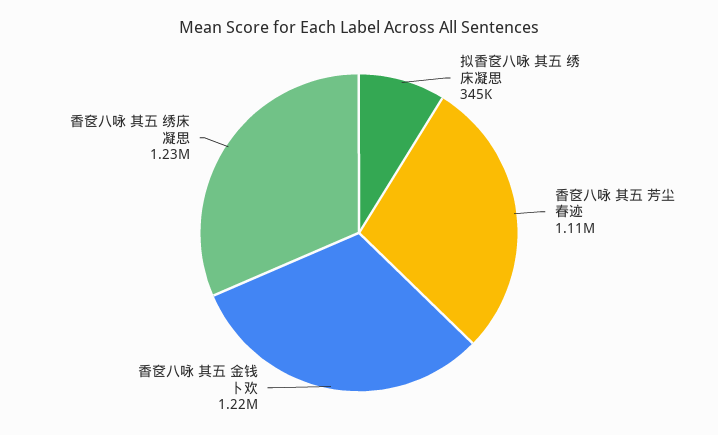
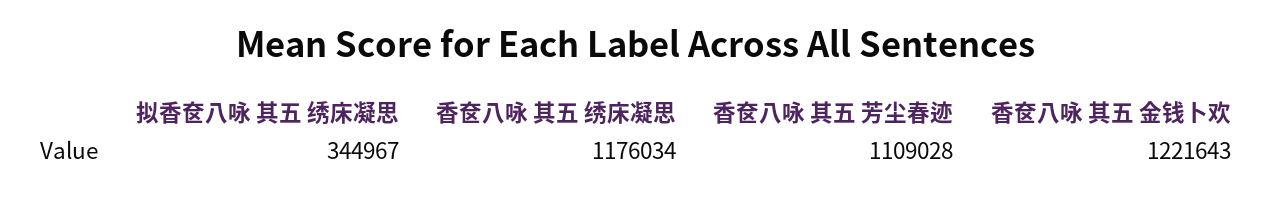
香奁八咏 其五 绣床凝思: 1230000 -> 1176034

